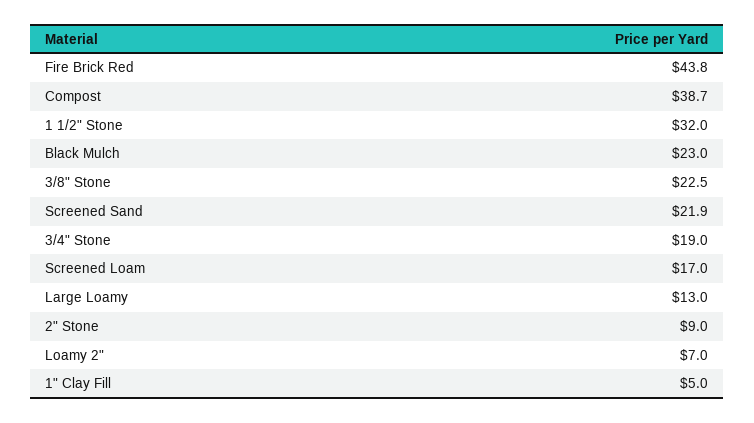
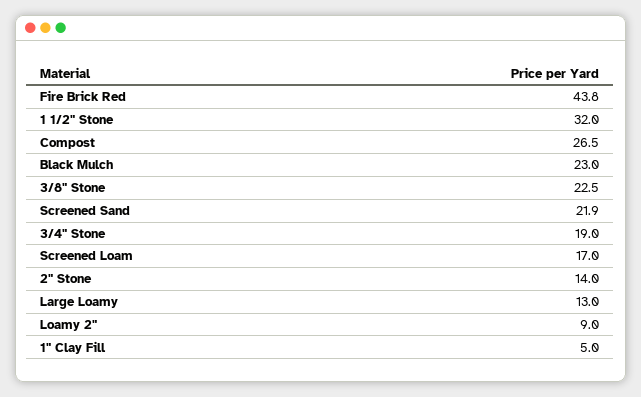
Compost: 38.7 -> 26.5
2" Stone: 9 -> 14
Loamy 2": 7 -> 9

